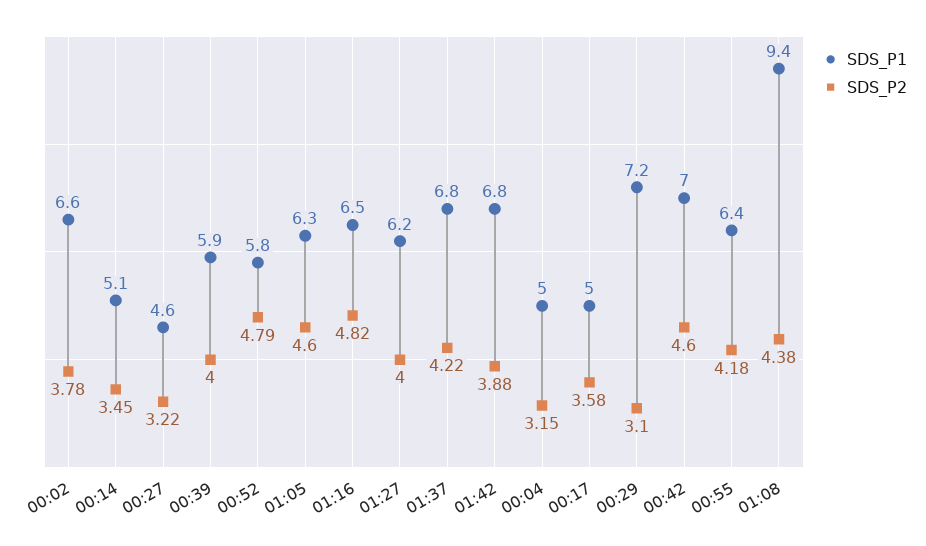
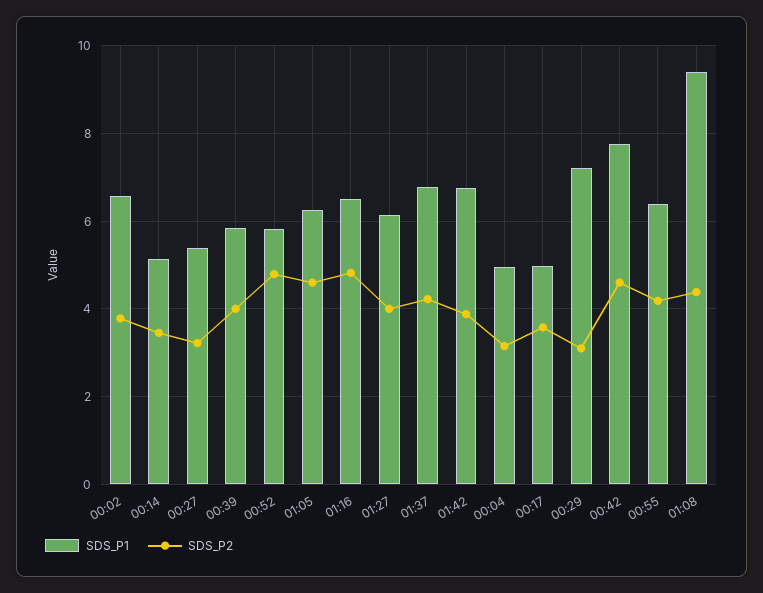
SDS_P1, 00:27: 4.6 -> 5.4
SDS_P1, 00:42: 7 -> 7.8

